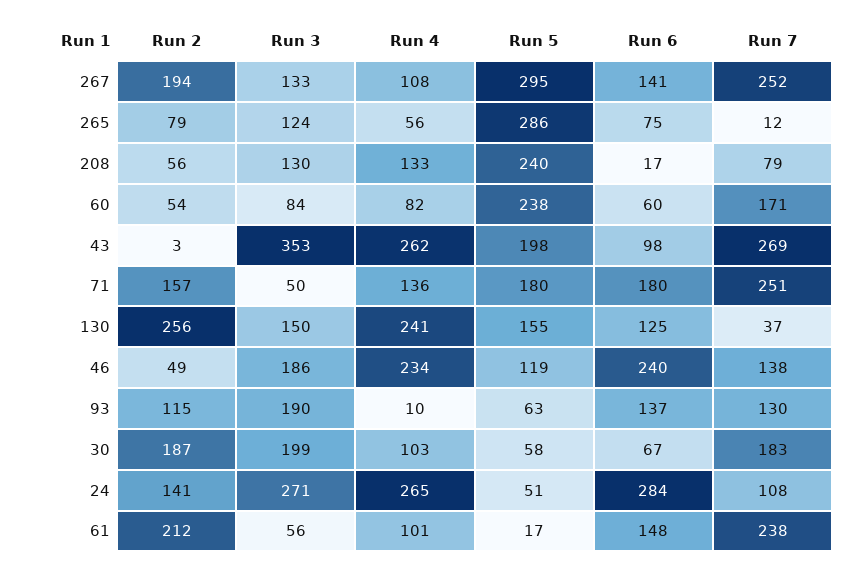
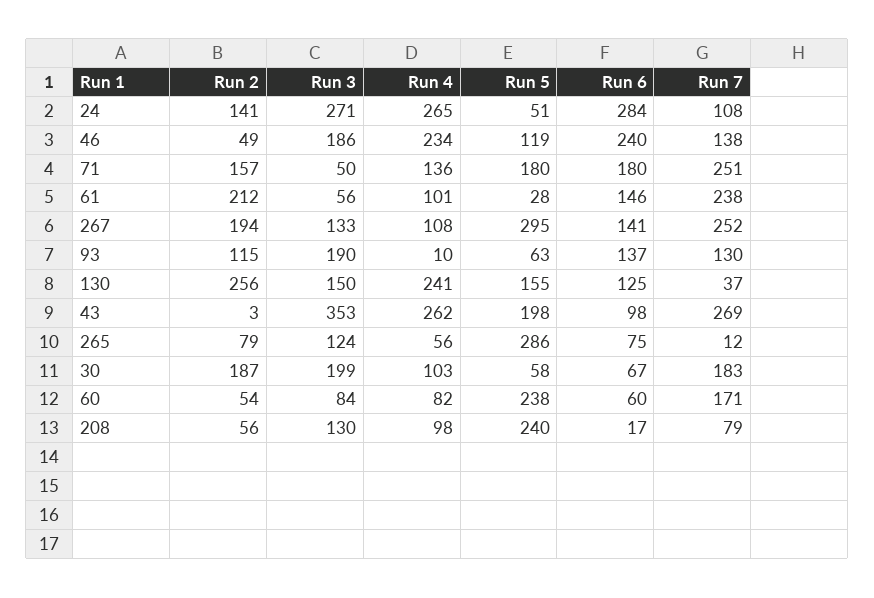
Run 4, 208: 133 -> 98
Run 5, 61: 17 -> 28
Run 6, 61: 148 -> 146

